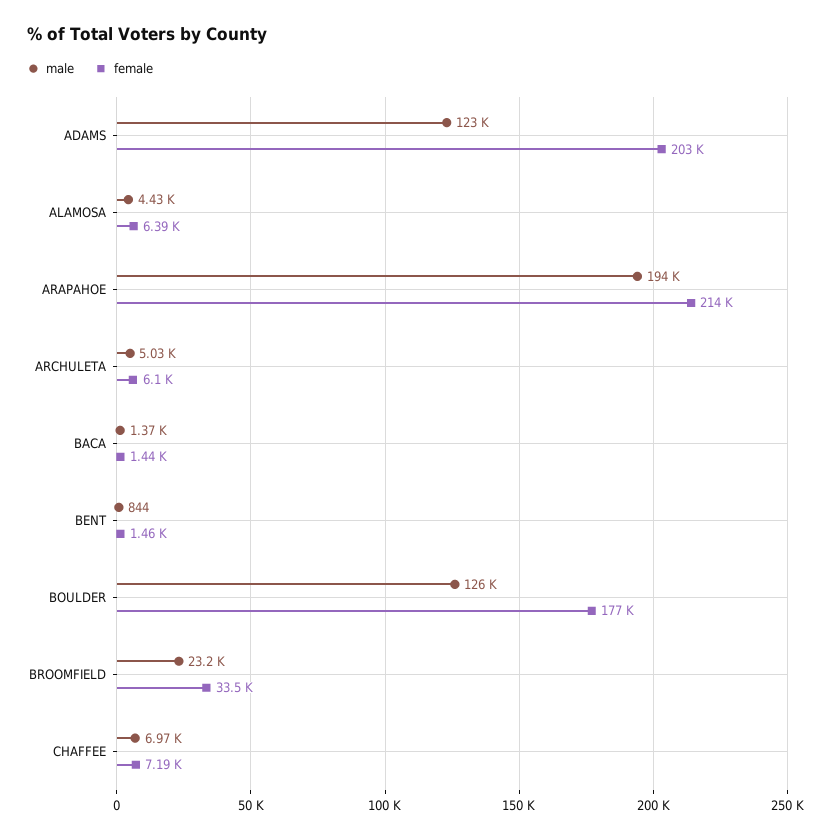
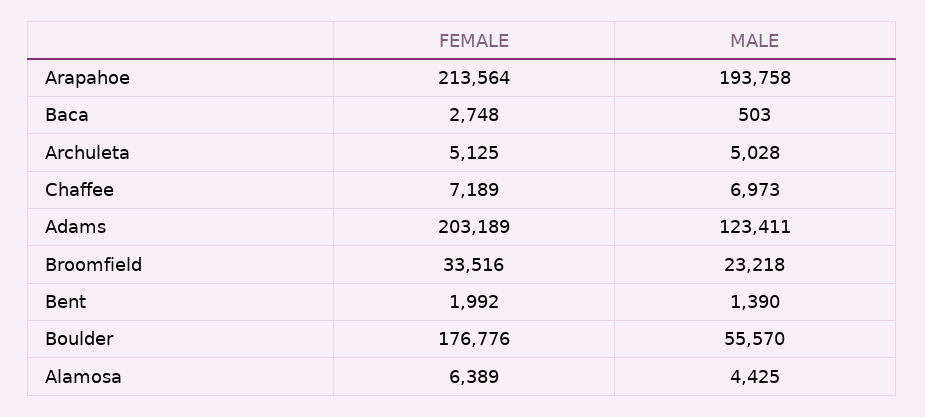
female, ARCHULETA: 6100 -> 5125
male, BACA: 1370 -> 503
female, BACA: 1440 -> 2748
male, BENT: 844 -> 1390
female, BENT: 1460 -> 1992
male, BOULDER: 126000 -> 55570

